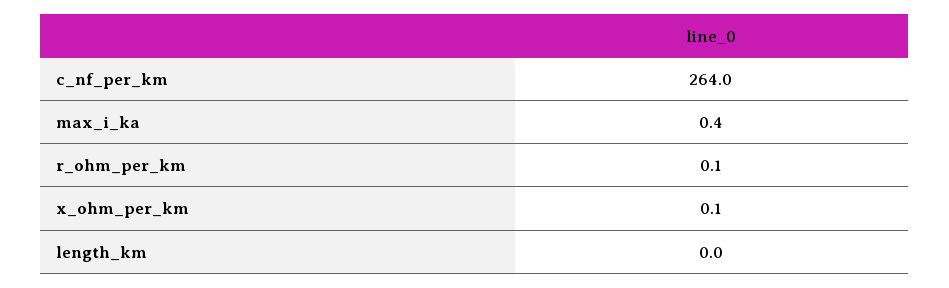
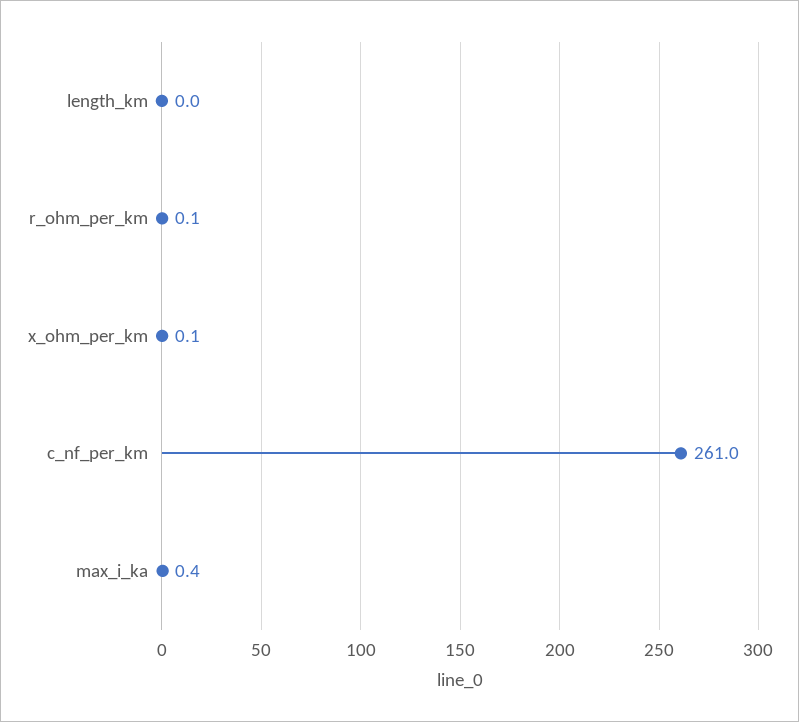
c_nf_per_km: 264 -> 261

